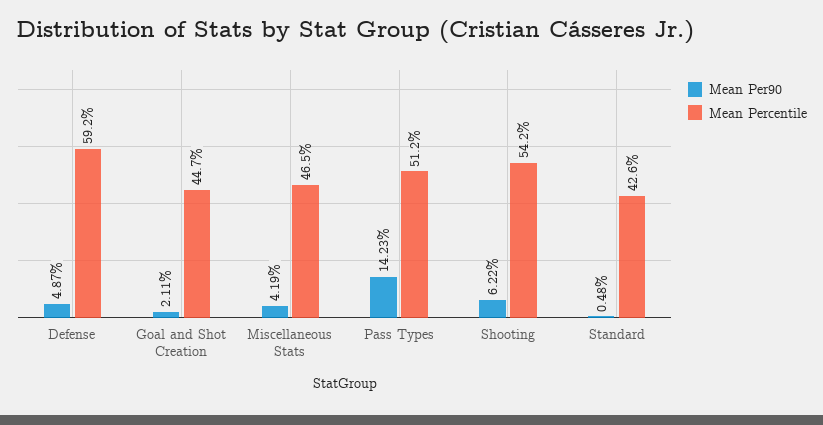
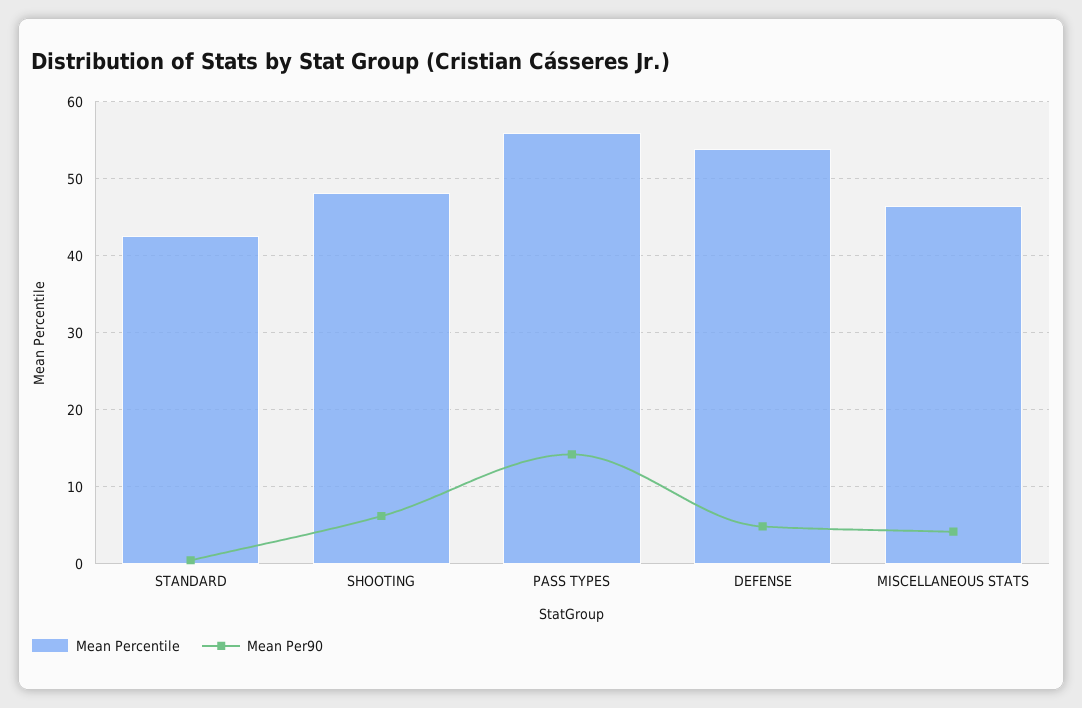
Mean Percentile, Defense: 59.2 -> 54
Mean Per90, Goal and Shot Creation: 2.11 -> none
Mean Percentile, Goal and Shot Creation: 44.7 -> none
Mean Percentile, Pass Types: 51.2 -> 56
Mean Percentile, Shooting: 54.2 -> 48

